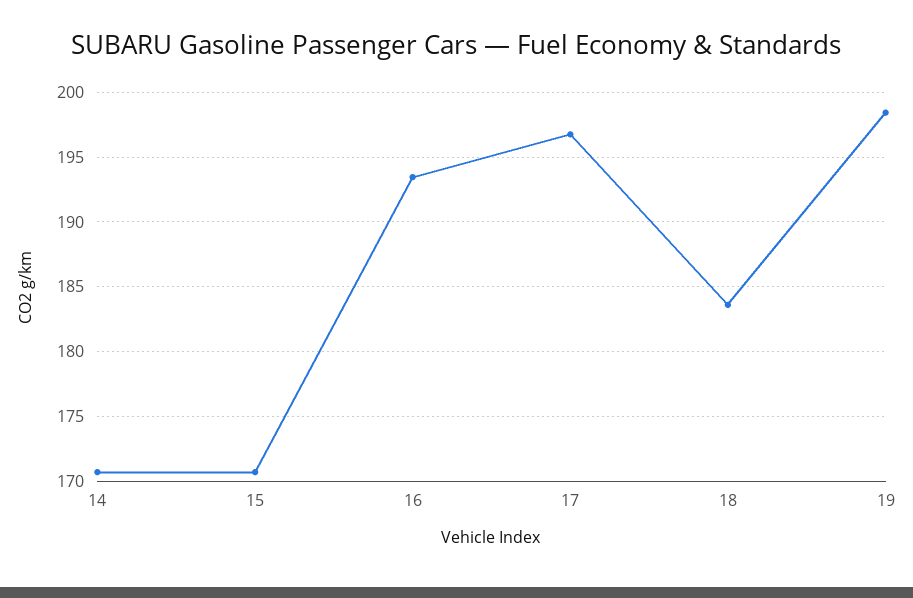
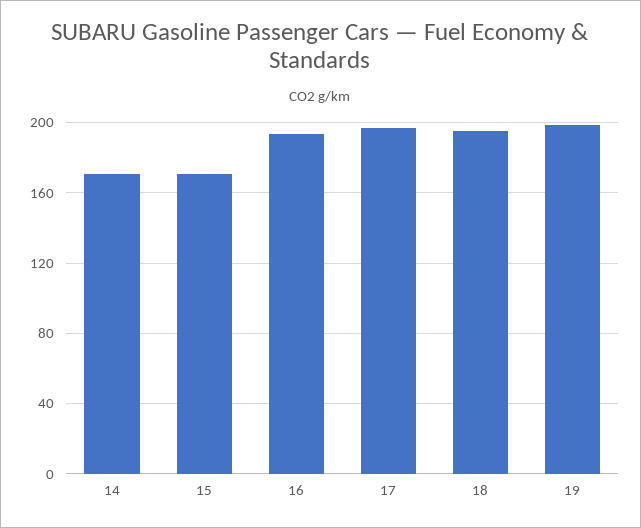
18: 183.5 -> 195

